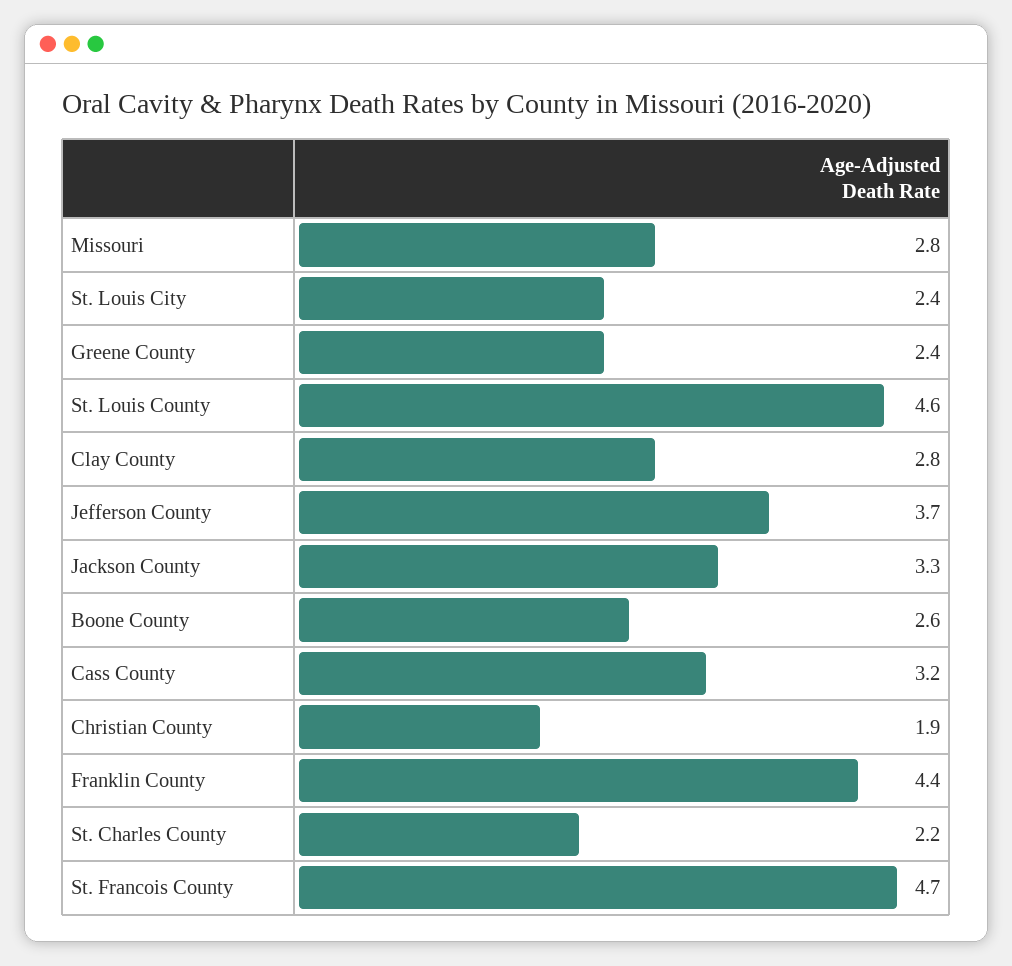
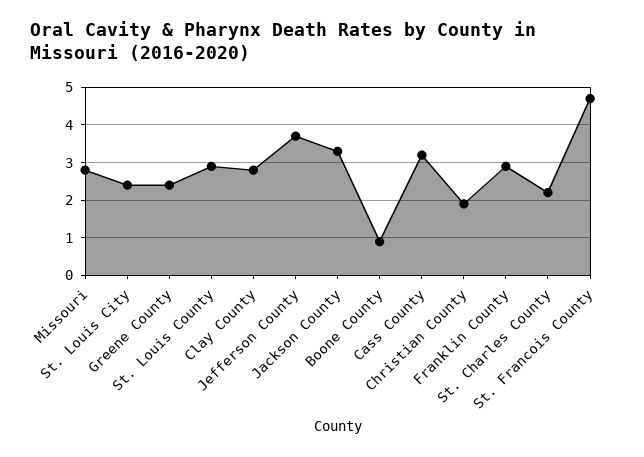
St. Louis County: 4.6 -> 3
Boone County: 2.6 -> 1
Franklin County: 4.4 -> 3

